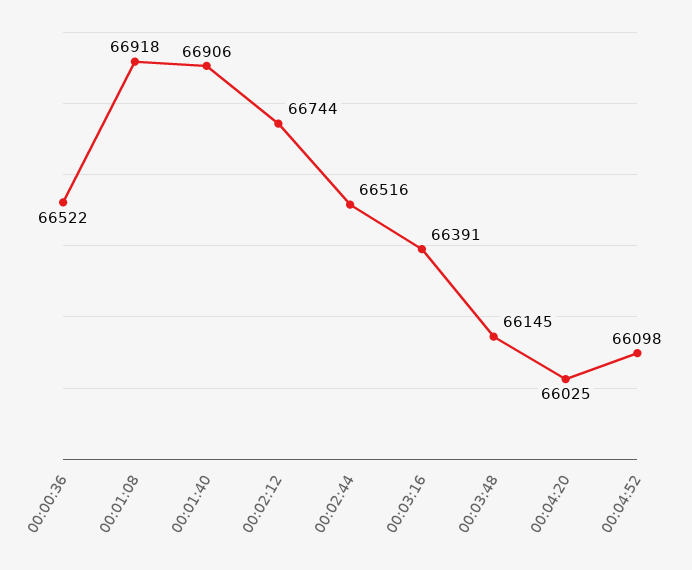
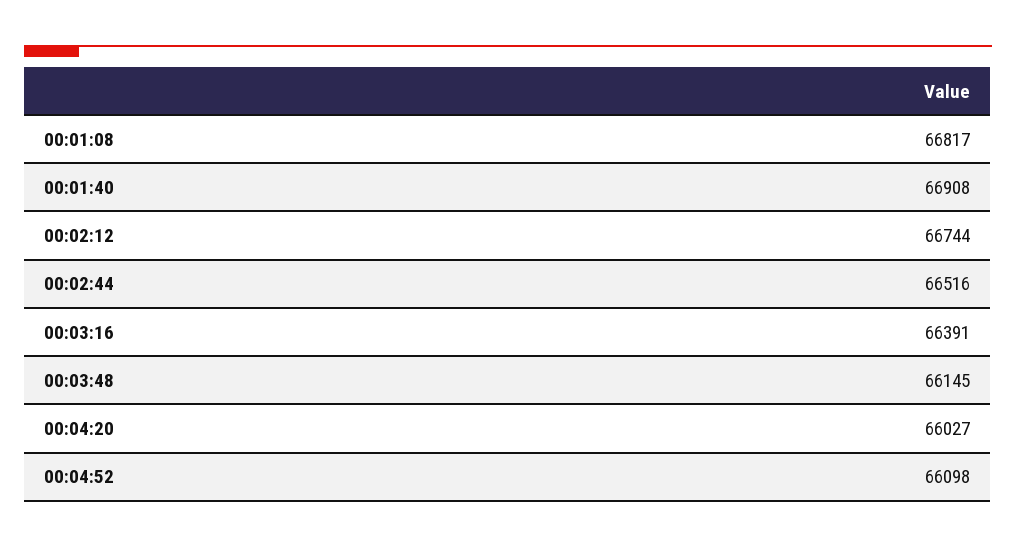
00:00:36: 66522 -> none
00:01:08: 66918 -> 66817
00:01:40: 66906 -> 66908
00:04:20: 66025 -> 66027

